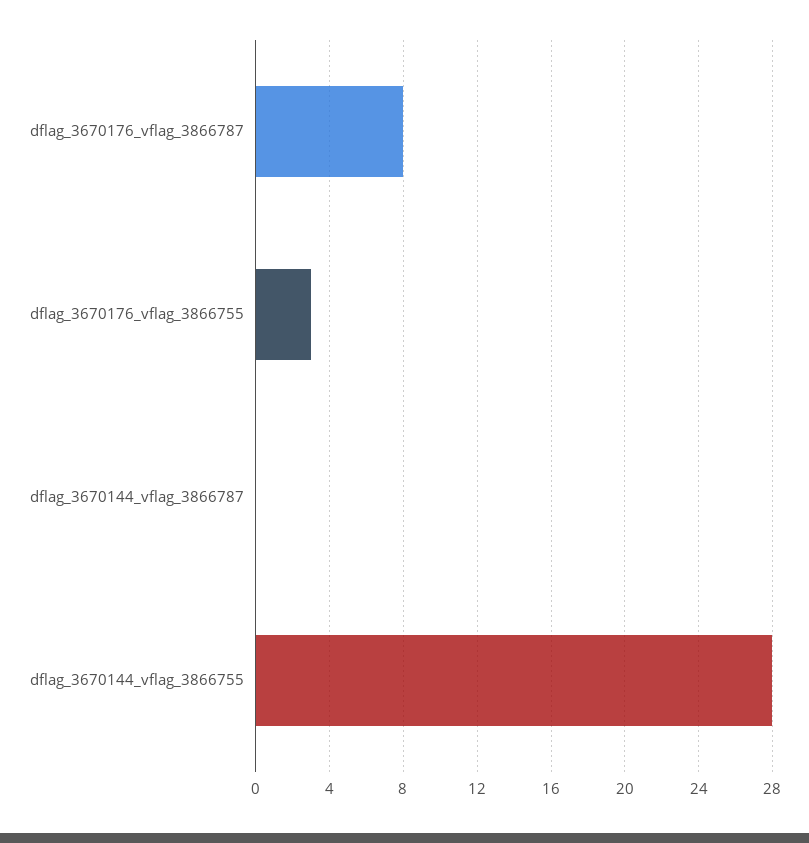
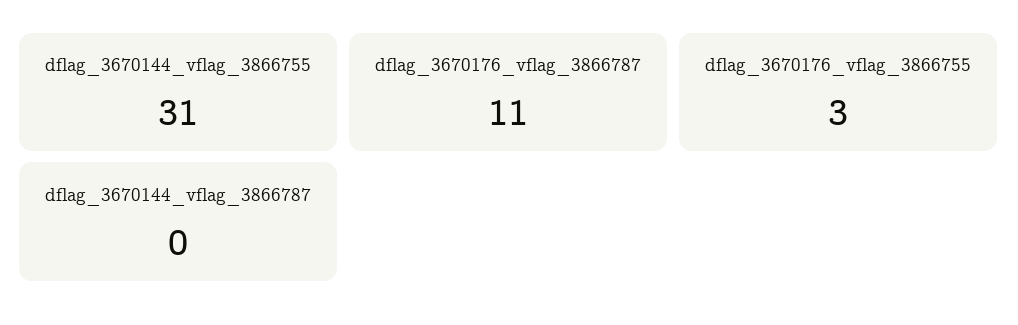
dflag_3670176_vflag_3866787: 8 -> 11
dflag_3670144_vflag_3866755: 28 -> 31

